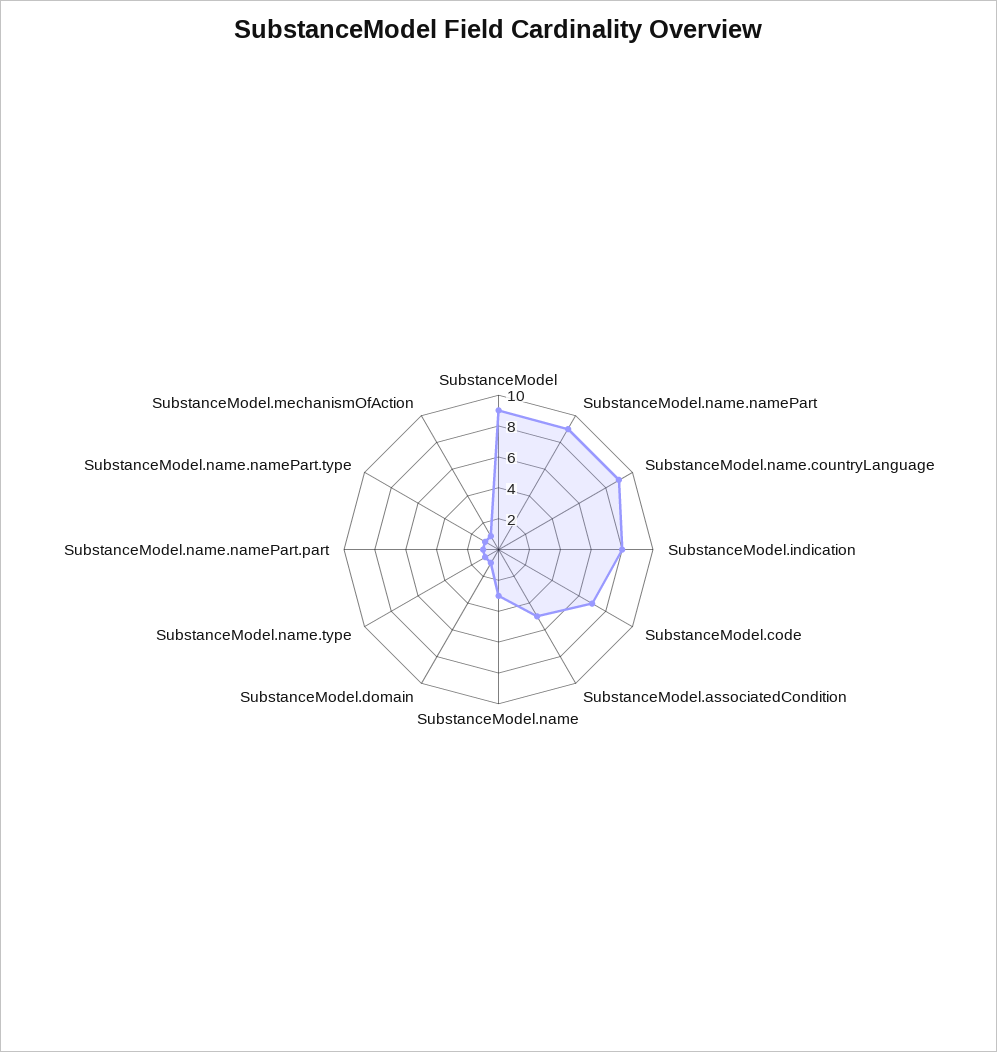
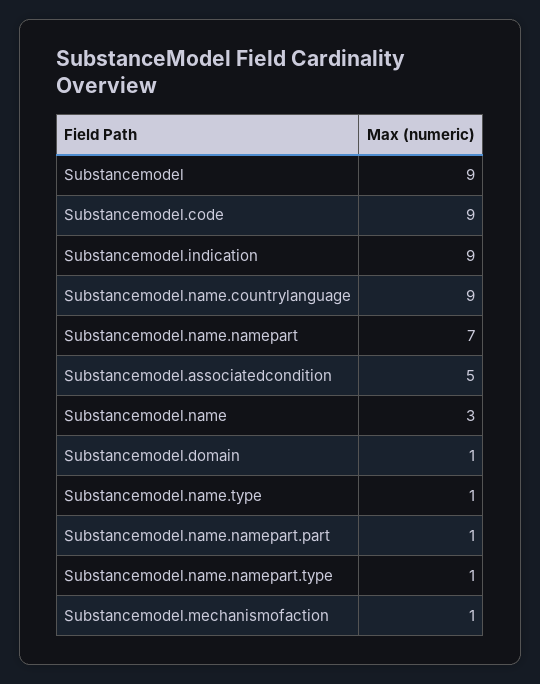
SubstanceModel.name.namePart: 9 -> 7
SubstanceModel.indication: 8 -> 9
SubstanceModel.code: 7 -> 9

